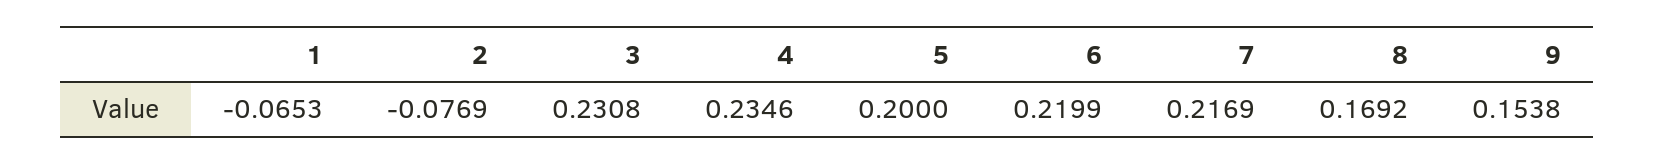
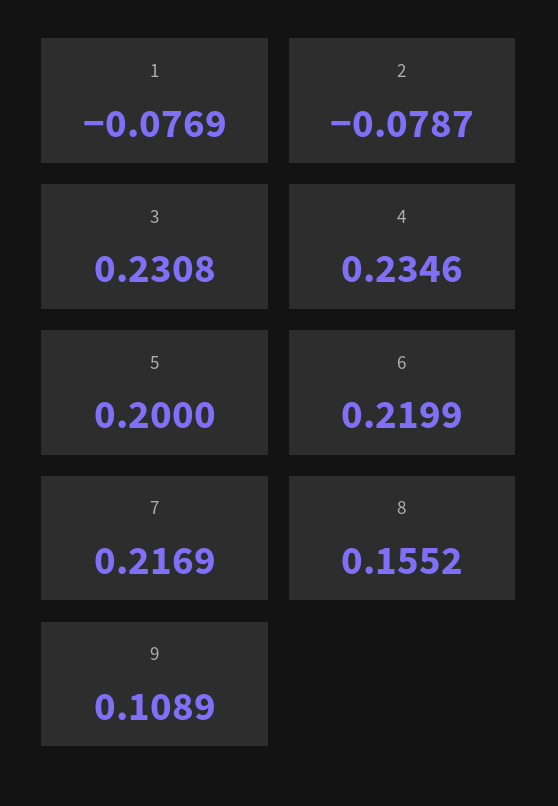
1: -0.0653 -> -0.0769
2: -0.0769 -> -0.0787
8: 0.1692 -> 0.1552
9: 0.1538 -> 0.1089

